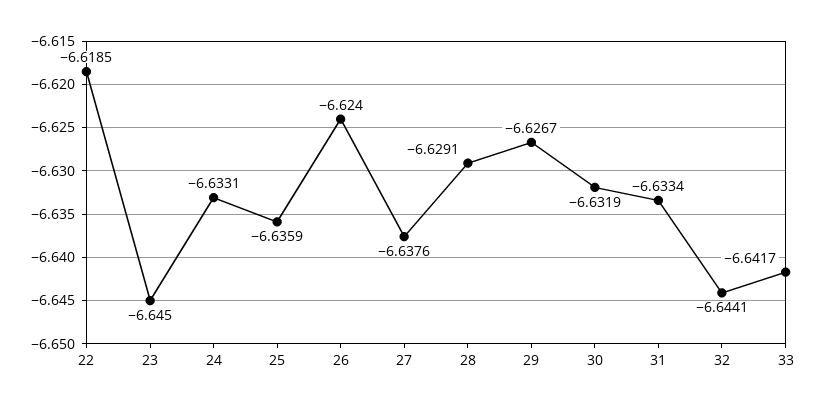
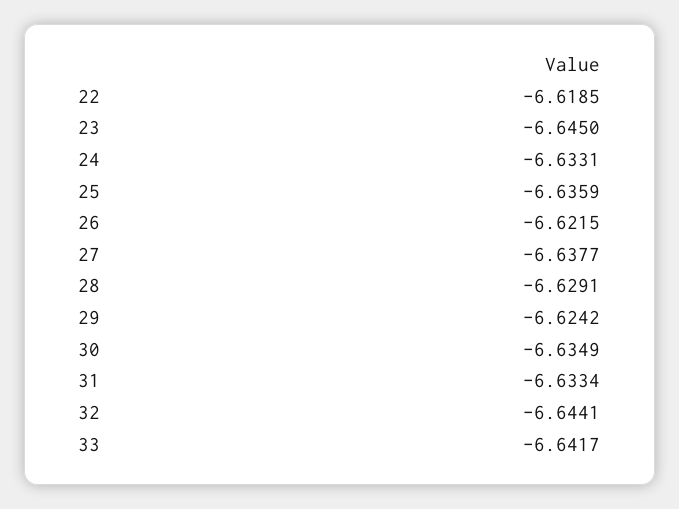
26: -6.624 -> -6.6215
27: -6.6376 -> -6.6377
29: -6.6267 -> -6.6242
30: -6.6319 -> -6.6349

